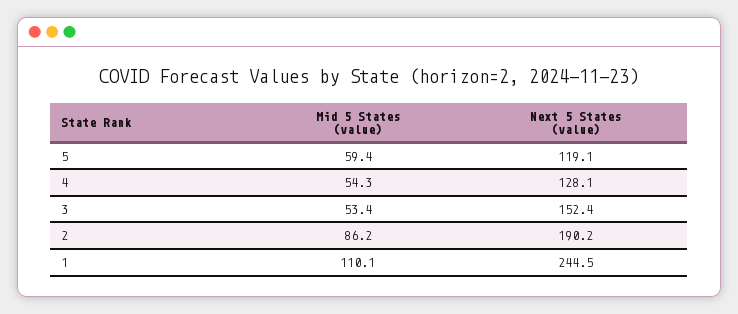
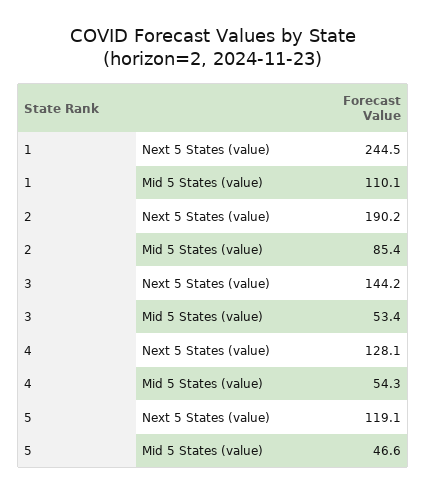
Mid 5 States (value), 5: 59.4 -> 46.6
Next 5 States (value), 3: 152.4 -> 144.2
Mid 5 States (value), 2: 86.2 -> 85.4

